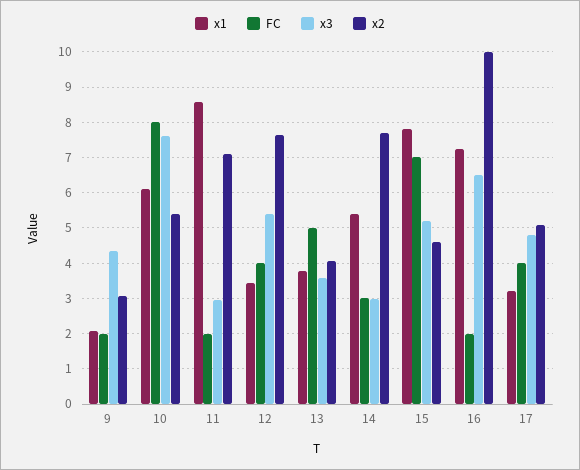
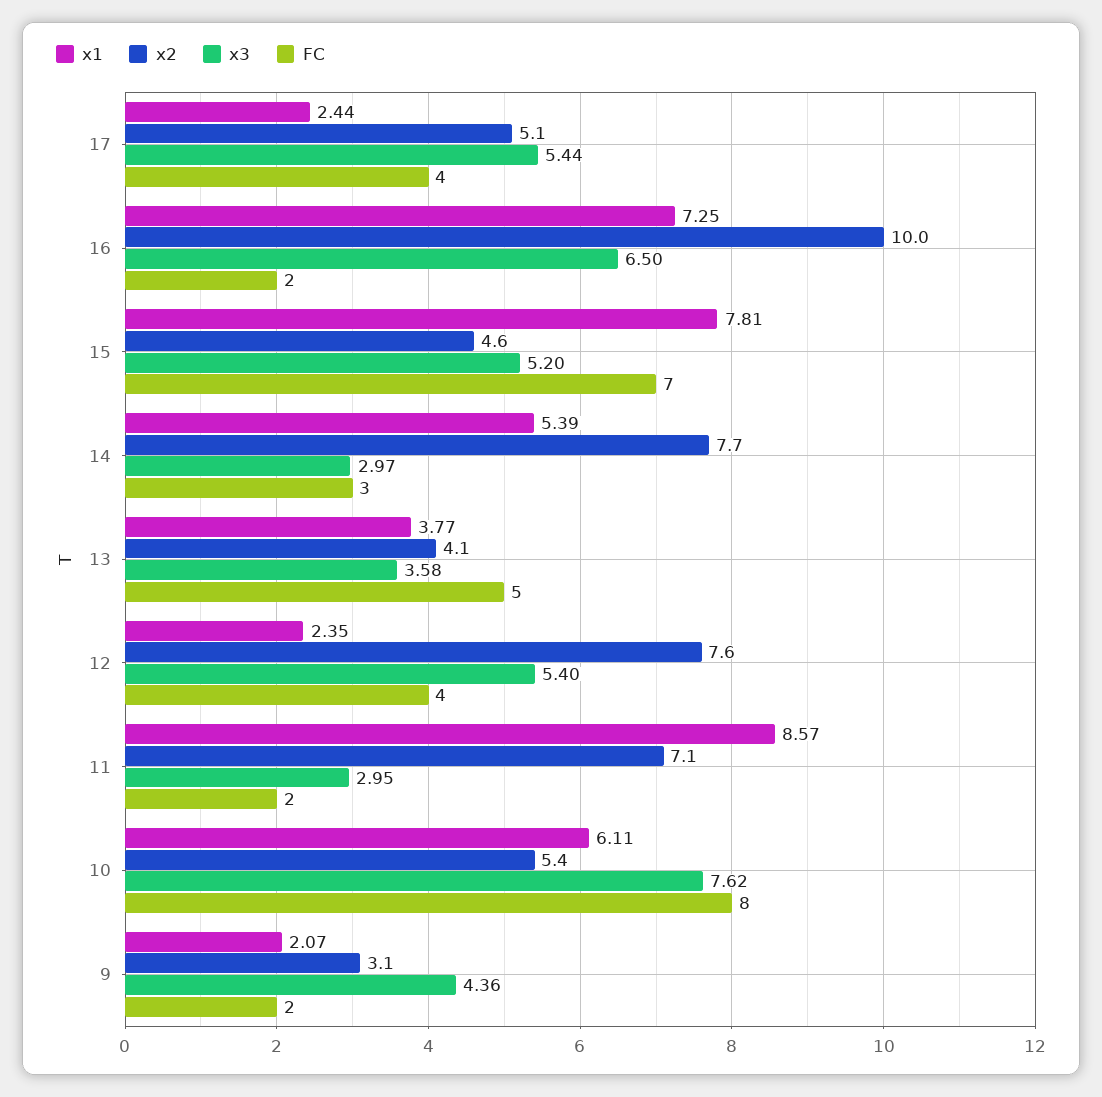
x1, 12: 3.4 -> 2.35
x1, 17: 3.2 -> 2.44
x3, 17: 4.8 -> 5.44

